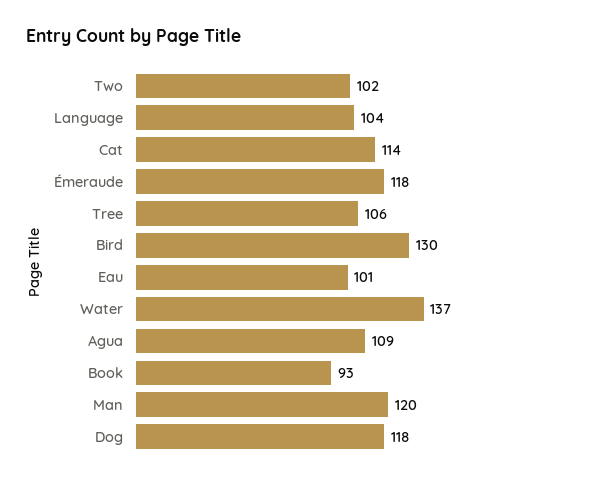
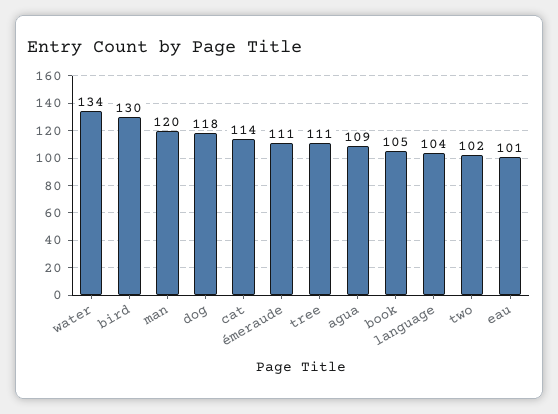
Émeraude: 118 -> 111
Tree: 106 -> 111
Water: 137 -> 134
Book: 93 -> 105

